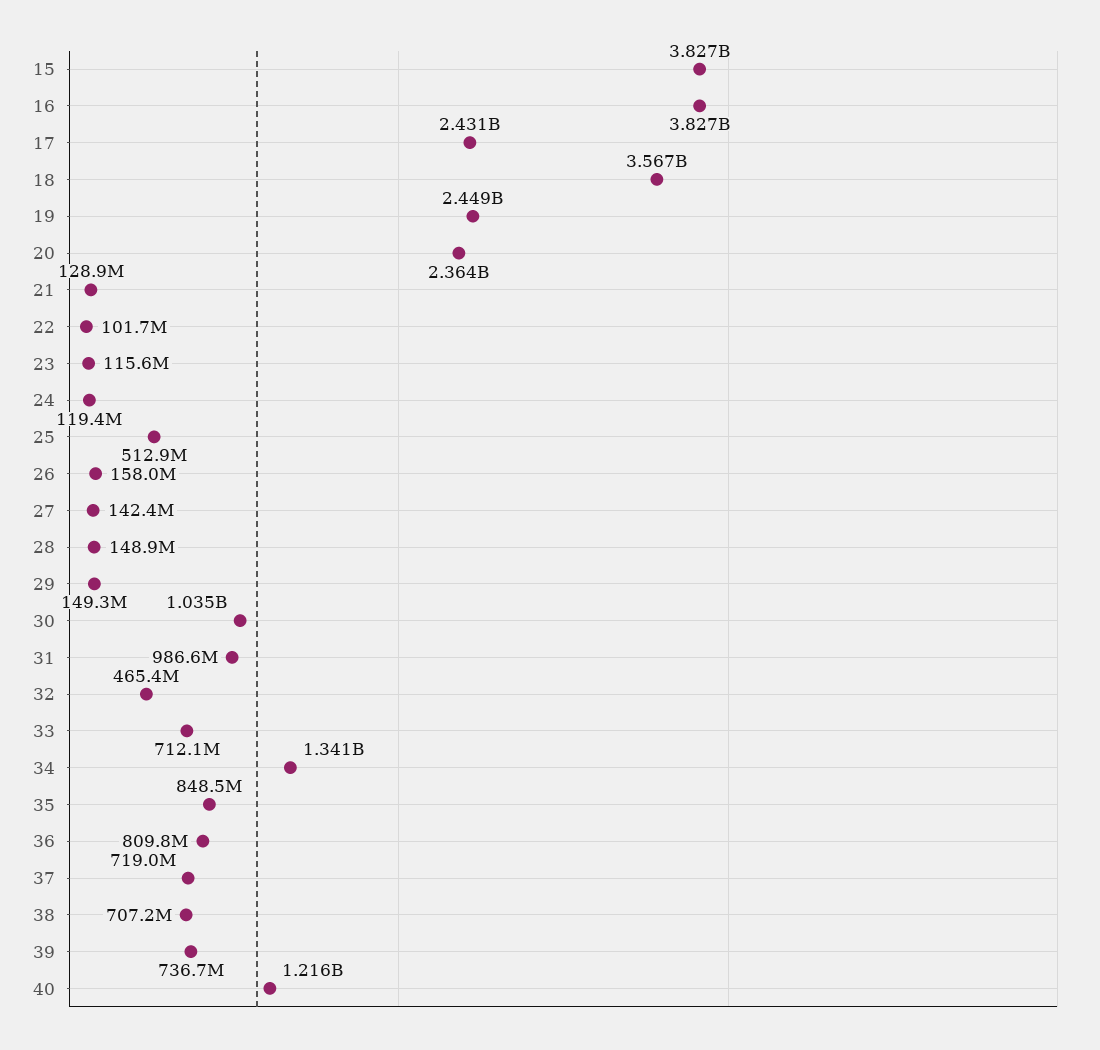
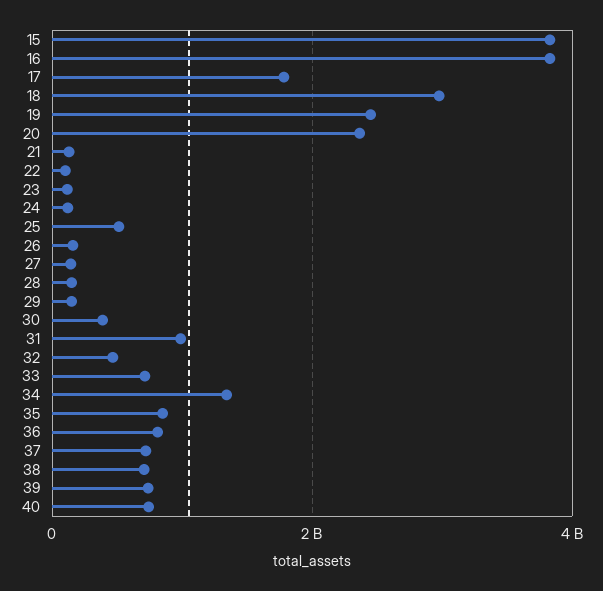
17: 2431000000 -> 1800000000
18: 3567000000 -> 3000000000
30: 1035000000 -> 400000000
40: 1216000000 -> 800000000

